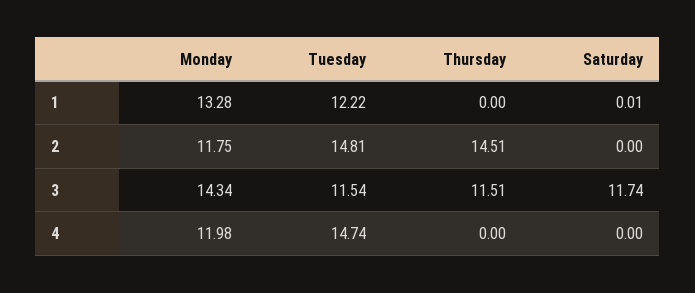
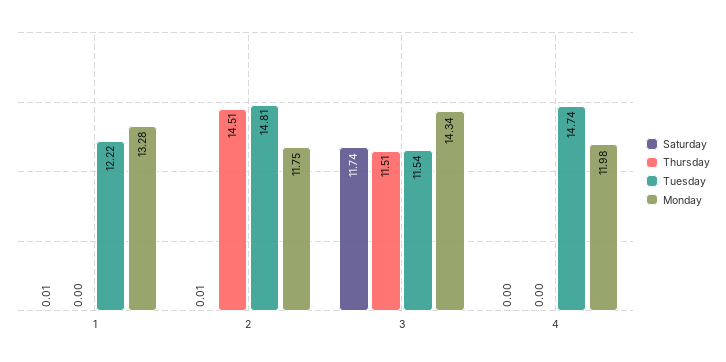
Saturday, 2: 0 -> 0.01

